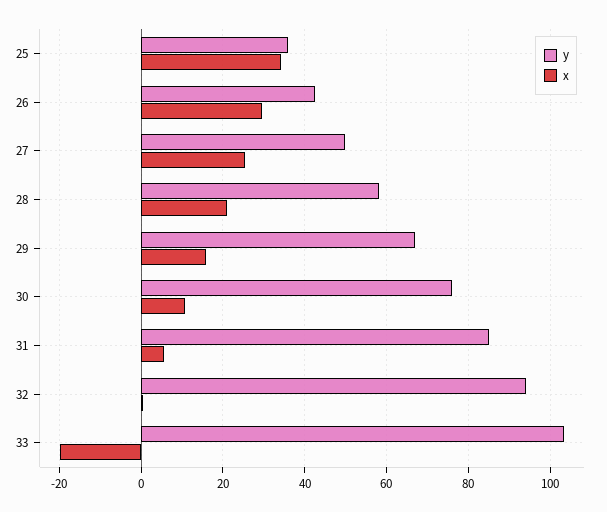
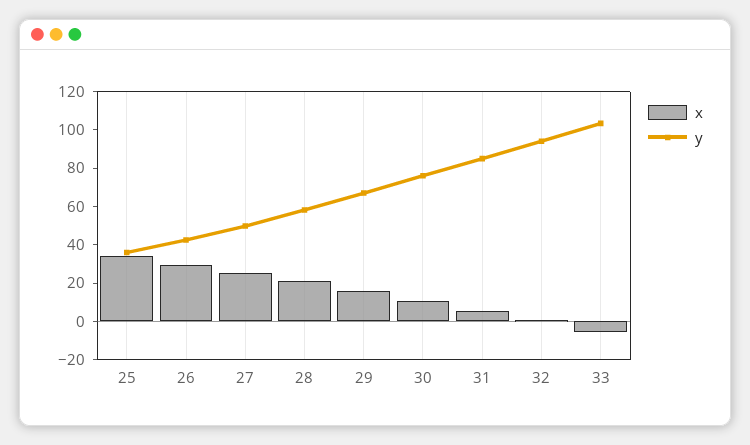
x, 33: -20 -> -5

